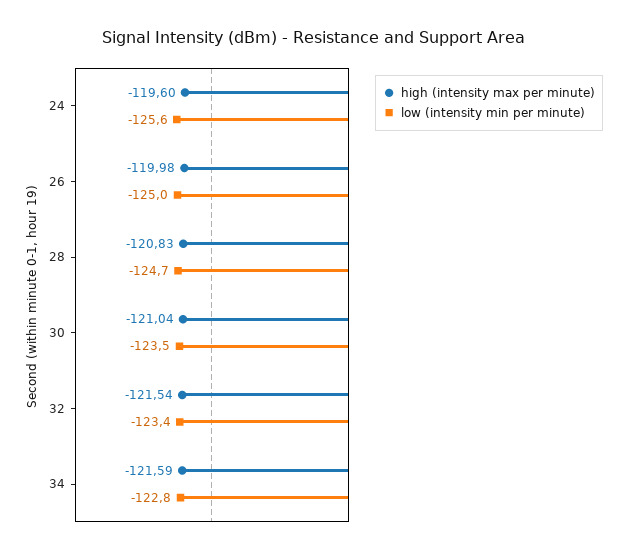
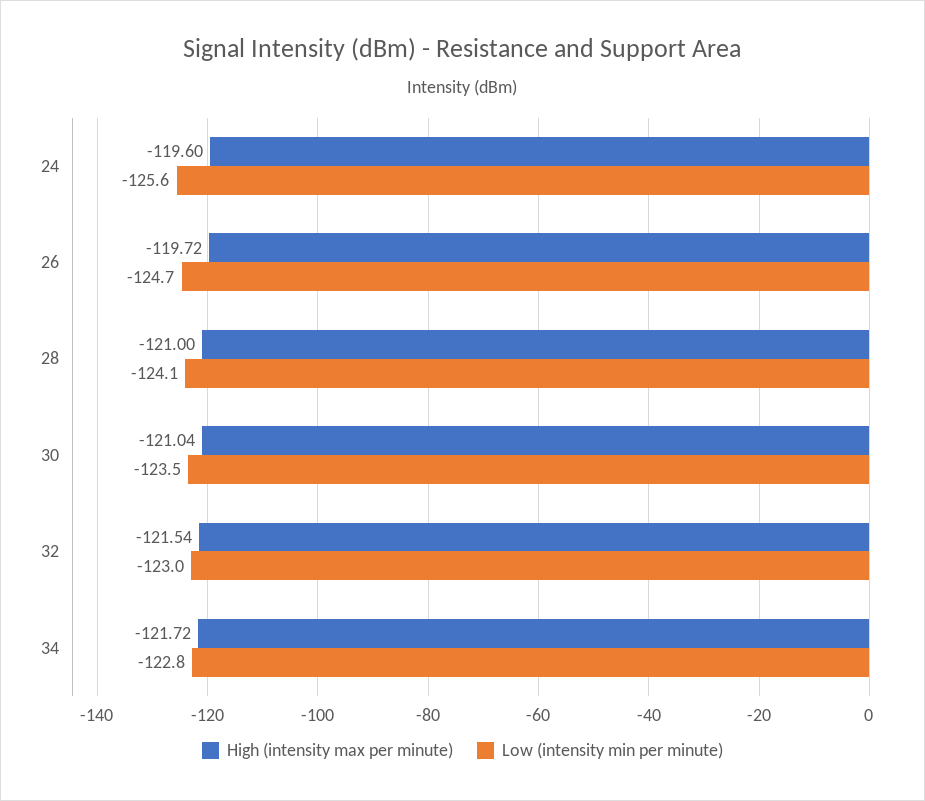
high (intensity max per minute), 26: -119.98 -> -119.72
low (intensity min per minute), 26: -125 -> -124.7
high (intensity max per minute), 28: -120.83 -> -121
low (intensity min per minute), 28: -124.7 -> -124.1
low (intensity min per minute), 32: -123.4 -> -123
high (intensity max per minute), 34: -121.59 -> -121.72

